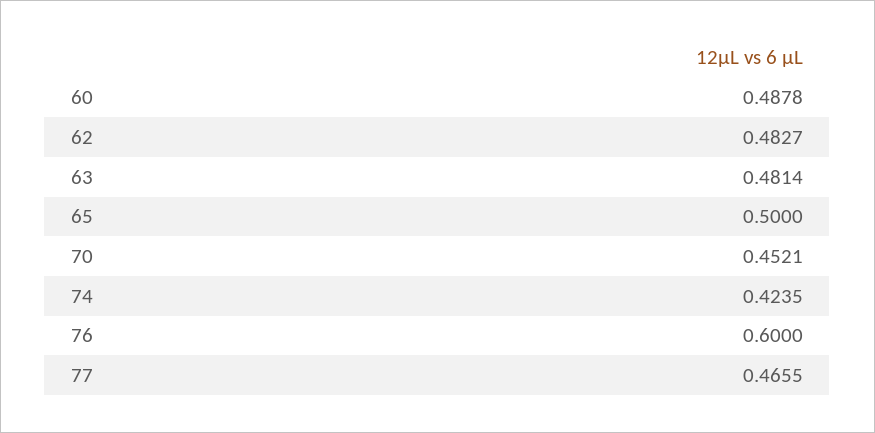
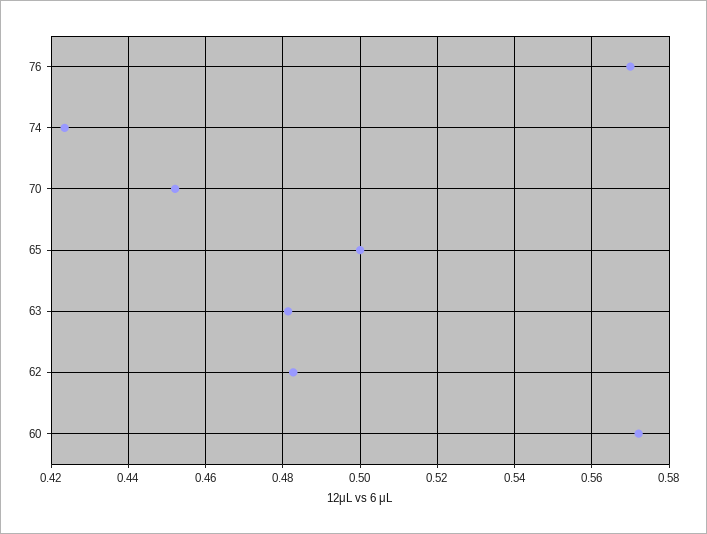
60: 0.4878 -> 0.572
76: 0.6 -> 0.57
77: 0.4655 -> none

